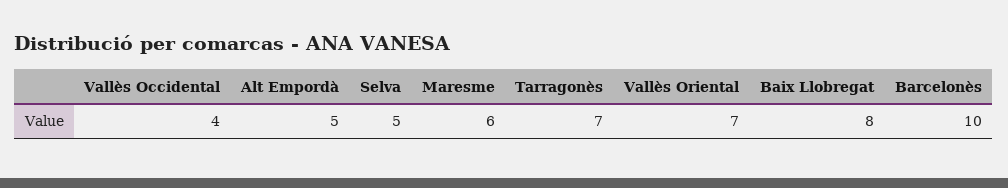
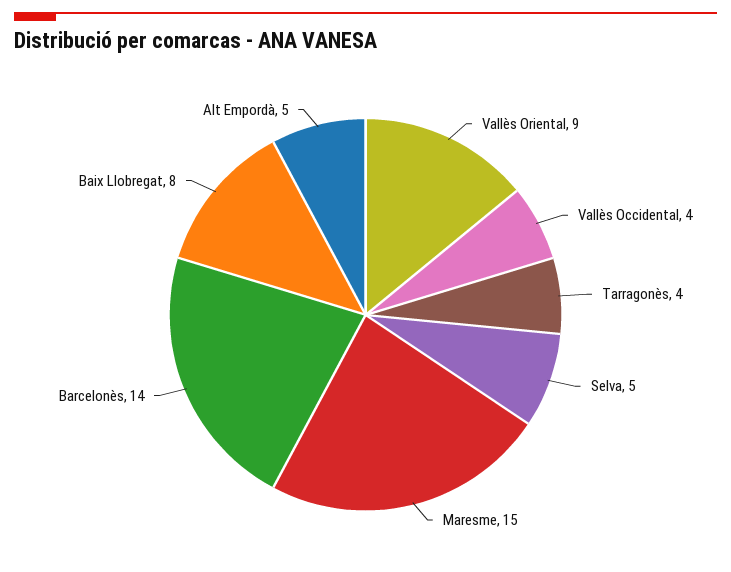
Maresme: 6 -> 15
Tarragonès: 7 -> 4
Vallès Oriental: 7 -> 9
Barcelonès: 10 -> 14

